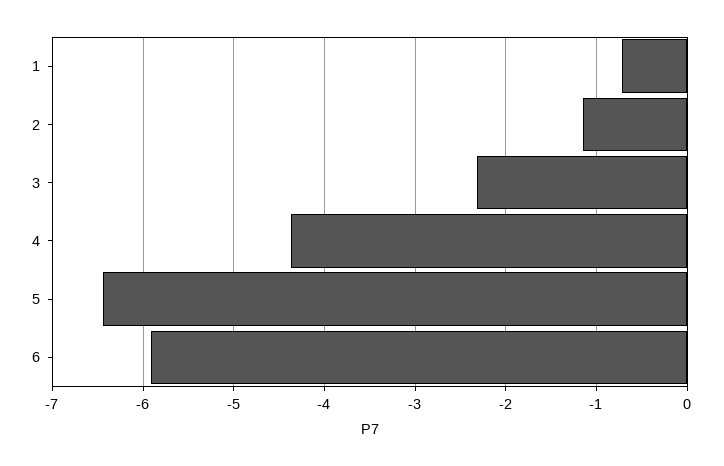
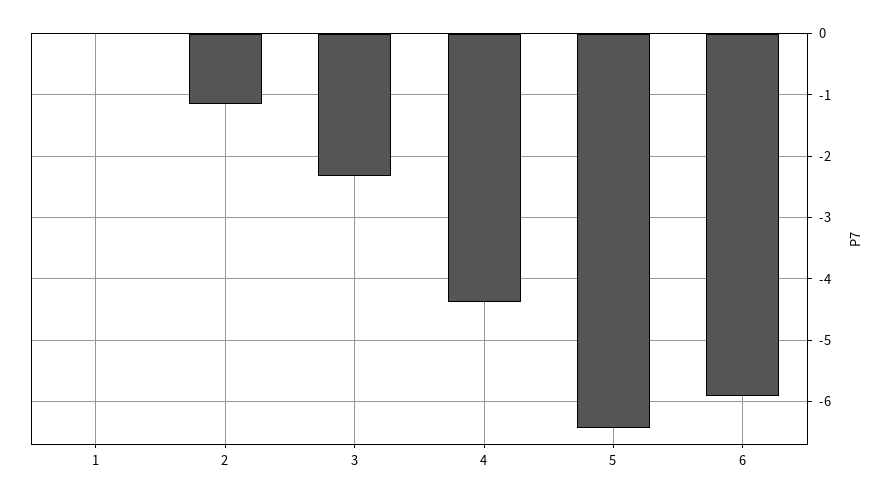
1: -0.7 -> 0

